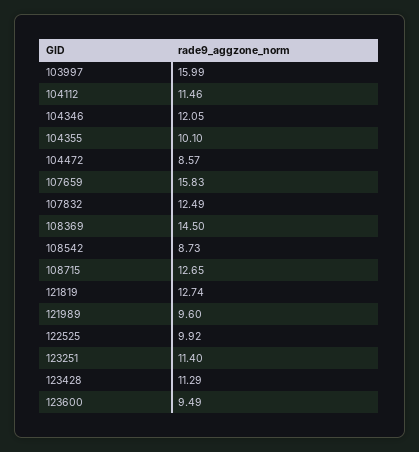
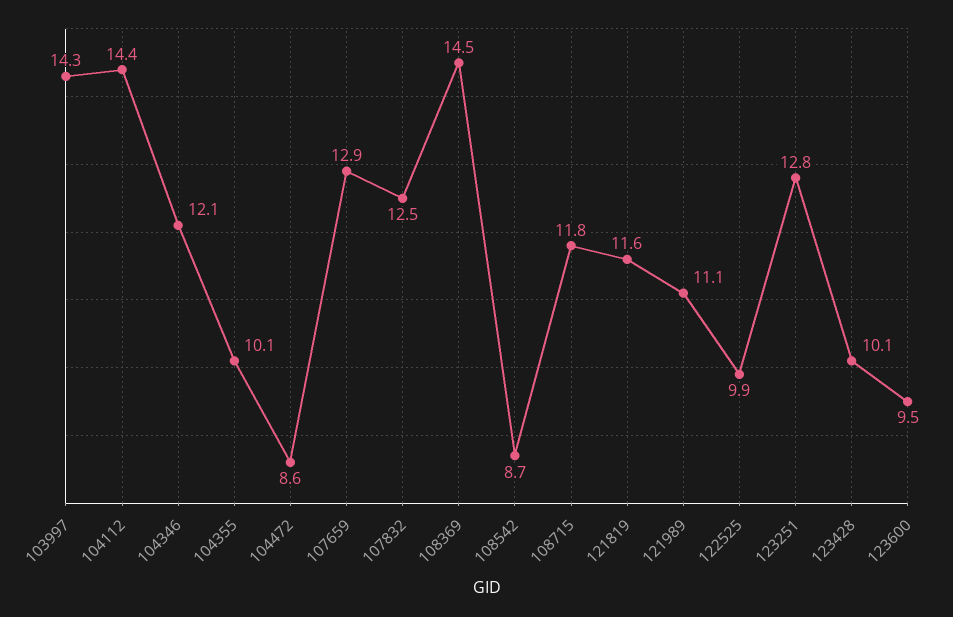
103997: 15.99 -> 14.3
104112: 11.46 -> 14.4
107659: 15.83 -> 12.9
108715: 12.65 -> 11.8
121819: 12.74 -> 11.6
121989: 9.6 -> 11.1
123251: 11.4 -> 12.8
123428: 11.29 -> 10.1

